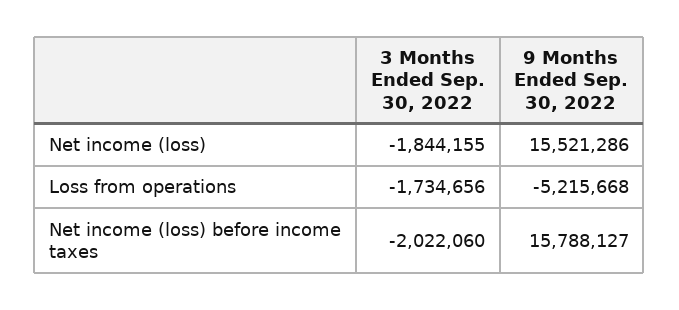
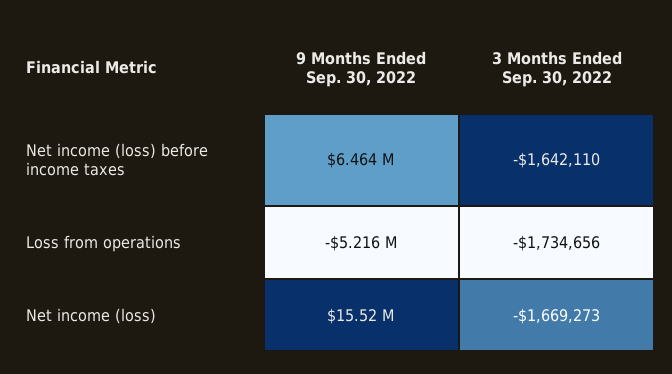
3 Months Ended Sep. 30, 2022, Net income (loss): -1844155 -> -1669273
3 Months Ended Sep. 30, 2022, Net income (loss) before income taxes: -2022060 -> -1642110
9 Months Ended Sep. 30, 2022, Net income (loss) before income taxes: 15788127 -> 6464000

